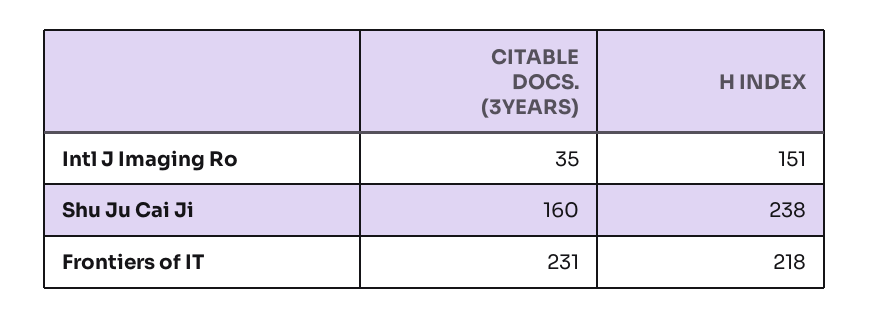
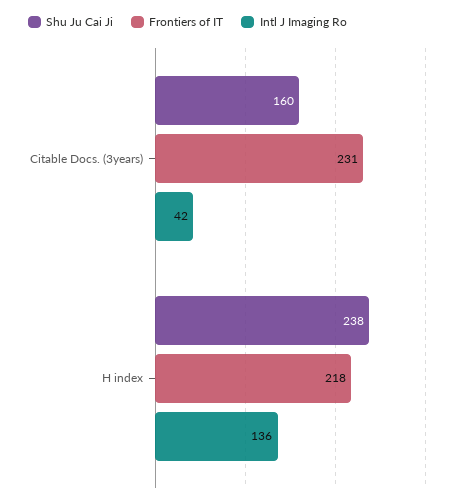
Intl J Imaging Ro, CITABLE DOCS. (3YEARS): 35 -> 42
Intl J Imaging Ro, H INDEX: 151 -> 136

